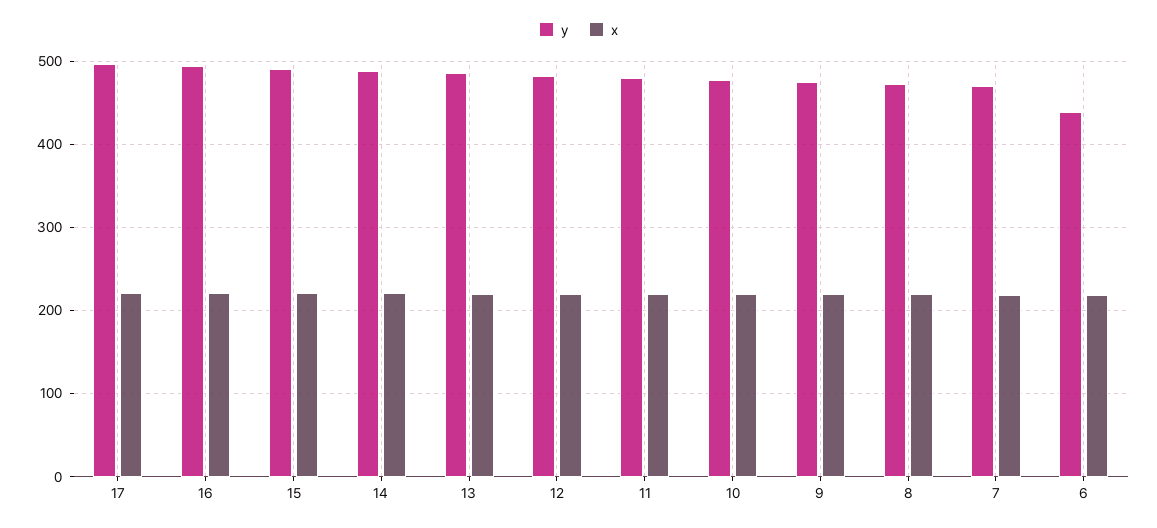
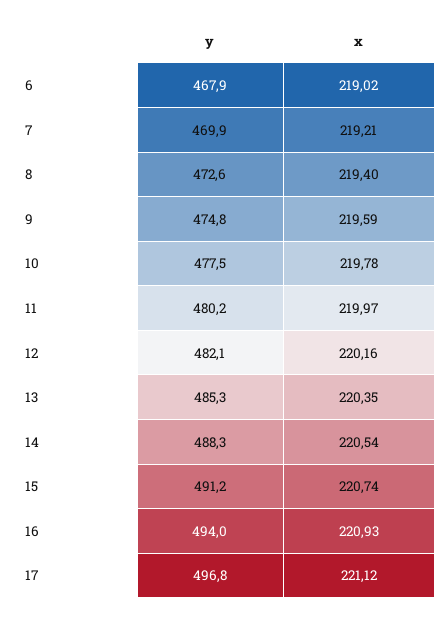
y, 6: 440 -> 467.9

